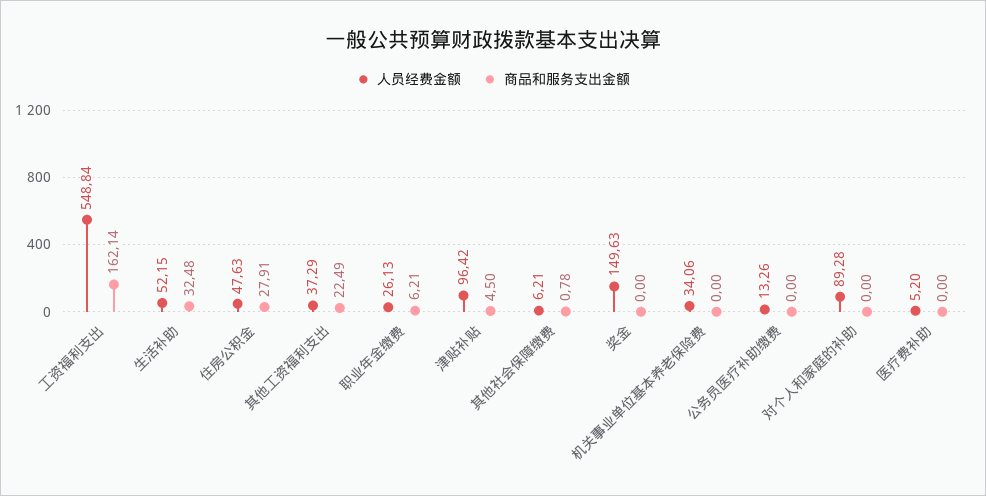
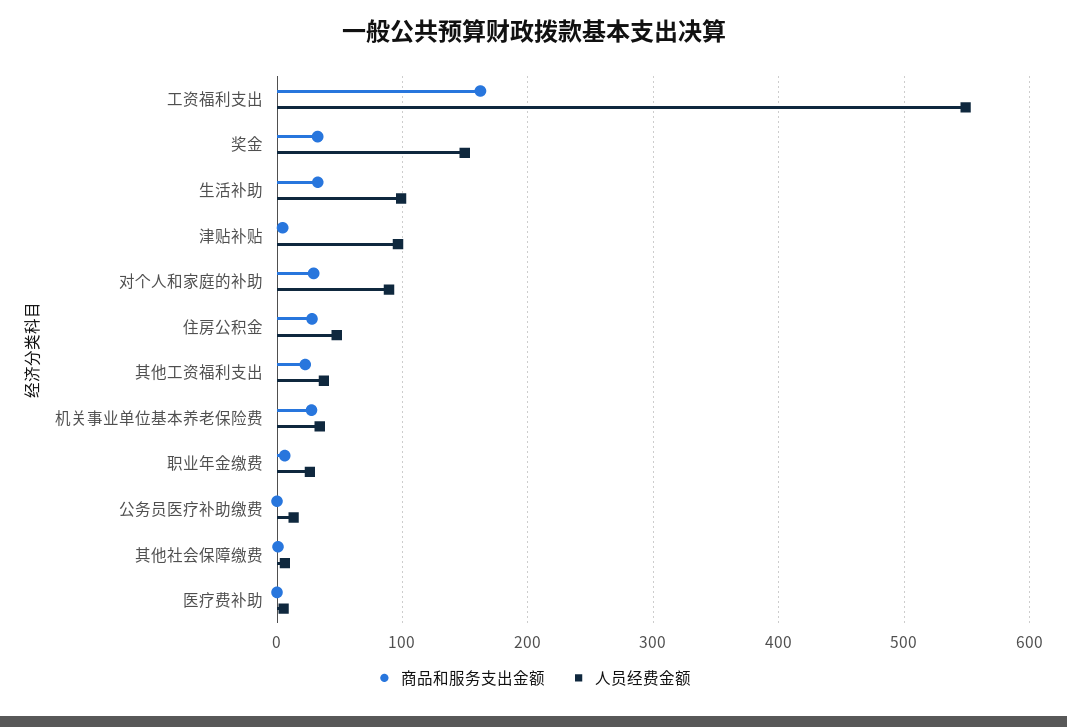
人员经费金额, 生活补助: 52.15 -> 100
商品和服务支出金额, 奖金: 0 -> 30
商品和服务支出金额, 机关事业单位基本养老保险费: 0 -> 30
商品和服务支出金额, 对个人和家庭的补助: 0 -> 30

